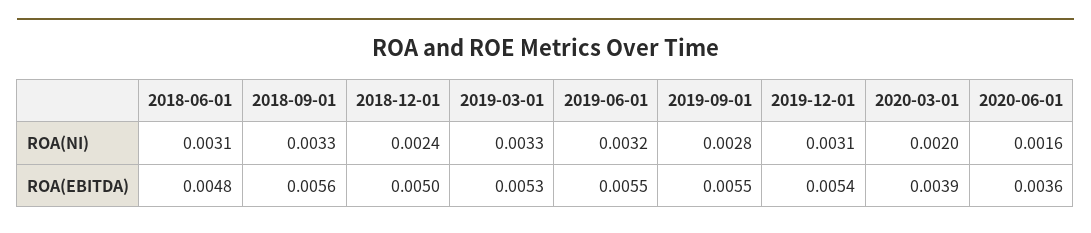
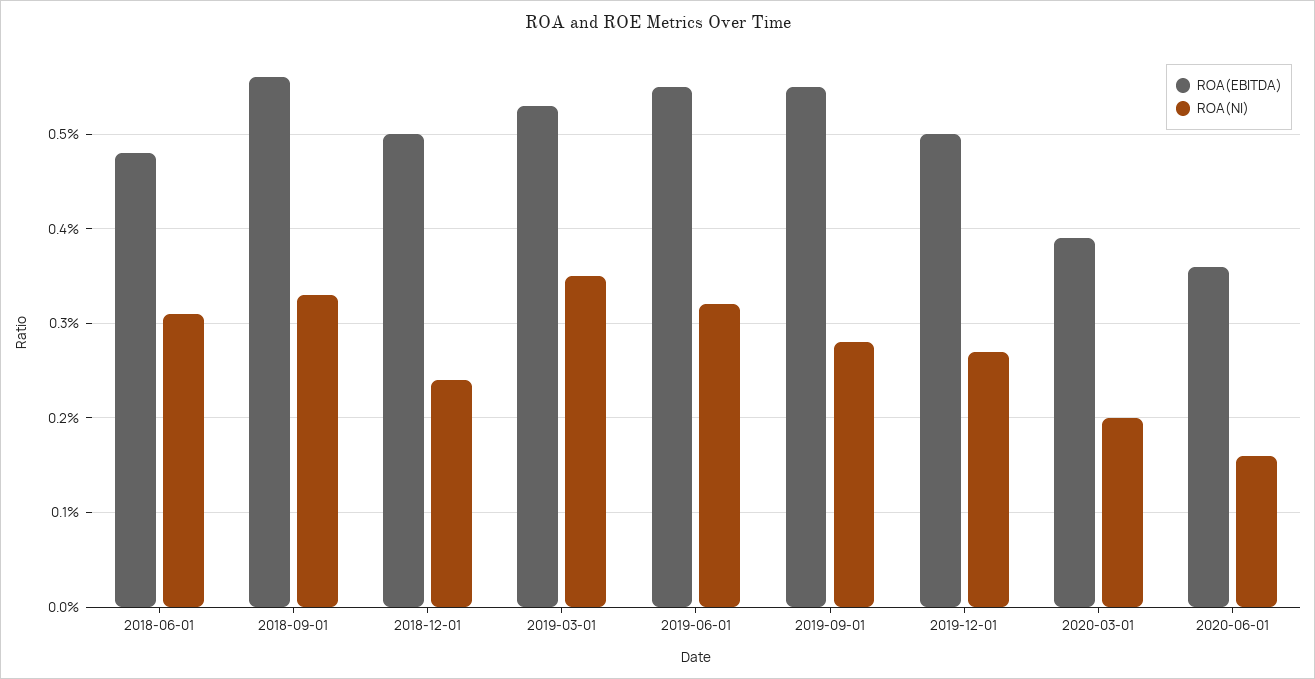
ROA(NI), 2019-03-01: 0.0033 -> 0.0035
ROA(NI), 2019-12-01: 0.0031 -> 0.0027
ROA(EBITDA), 2019-12-01: 0.0054 -> 0.005

